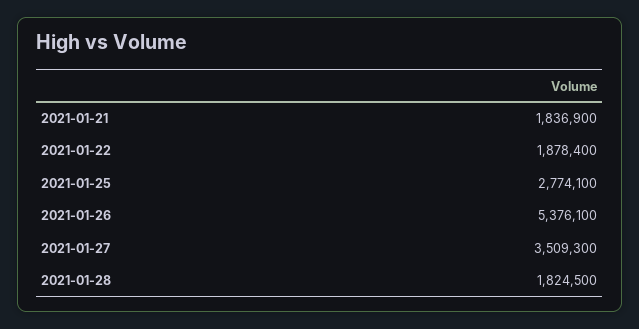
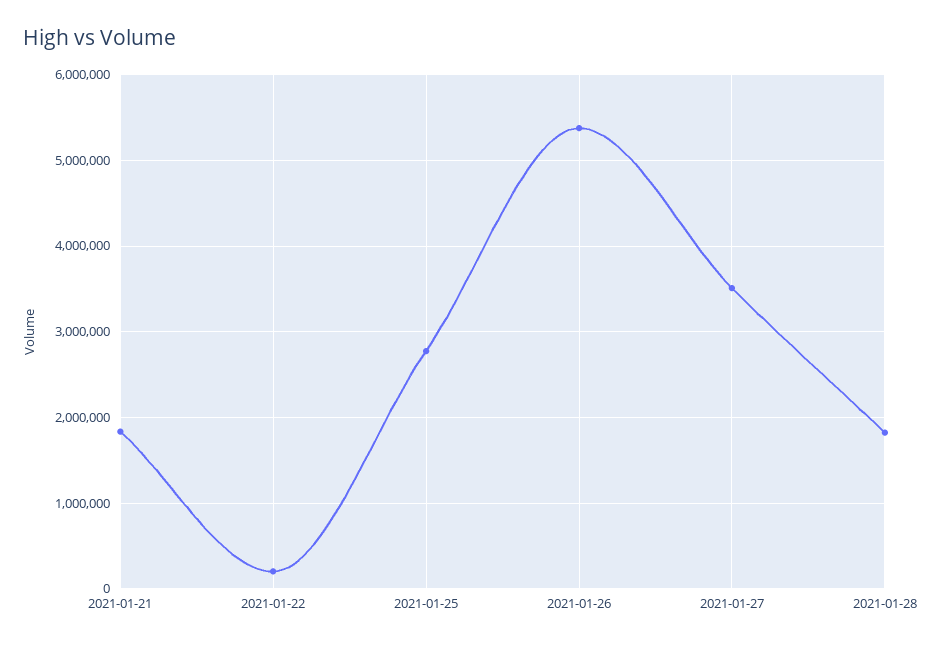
2021-01-22: 1878400 -> 200000

